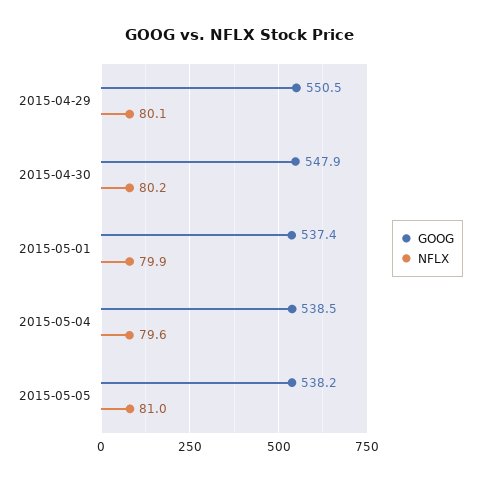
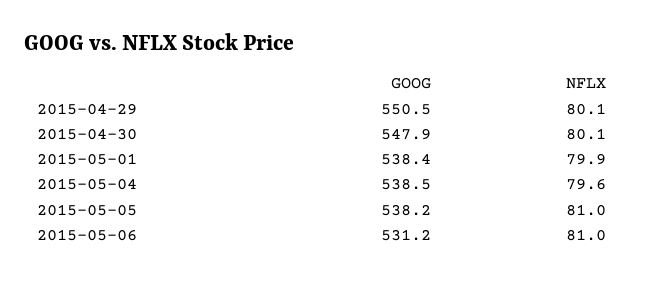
NFLX, 2015-04-30: 80.2 -> 80.1
GOOG, 2015-05-01: 537.4 -> 538.4
GOOG, 2015-05-06: none -> 531.2
NFLX, 2015-05-06: none -> 81

